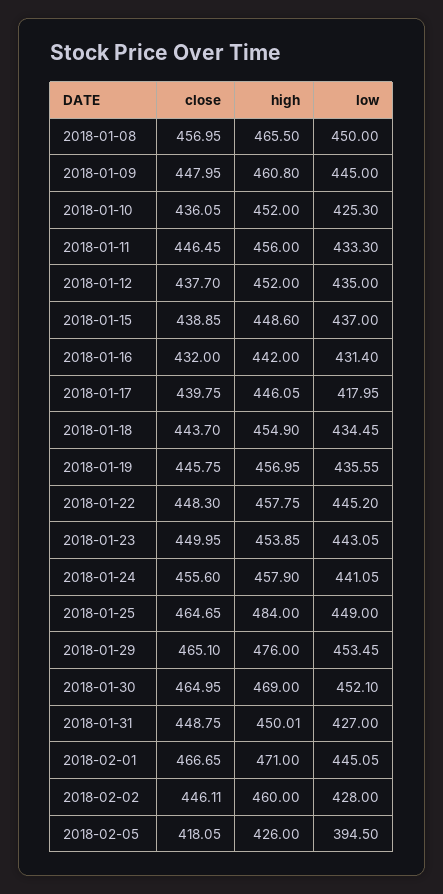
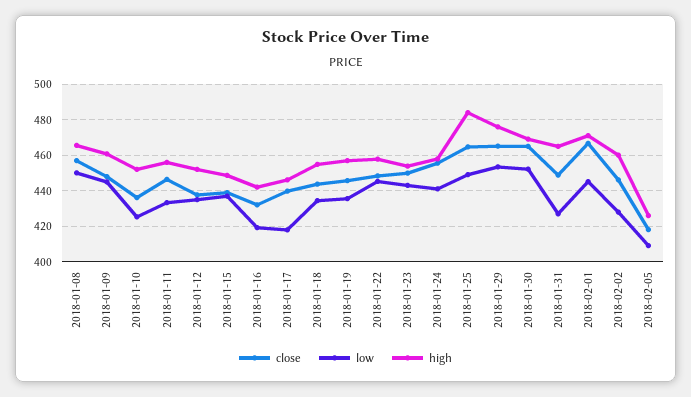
low, 2018-01-16: 431.4 -> 420
high, 2018-01-31: 450.01 -> 465
low, 2018-02-05: 394.5 -> 410

